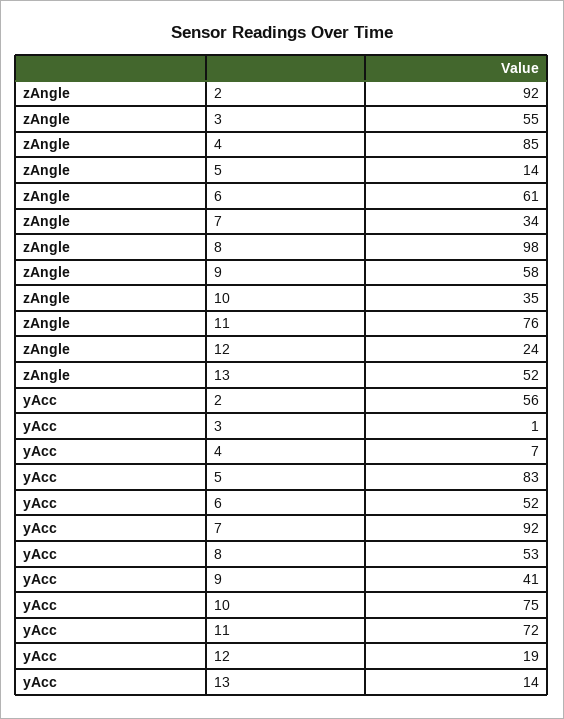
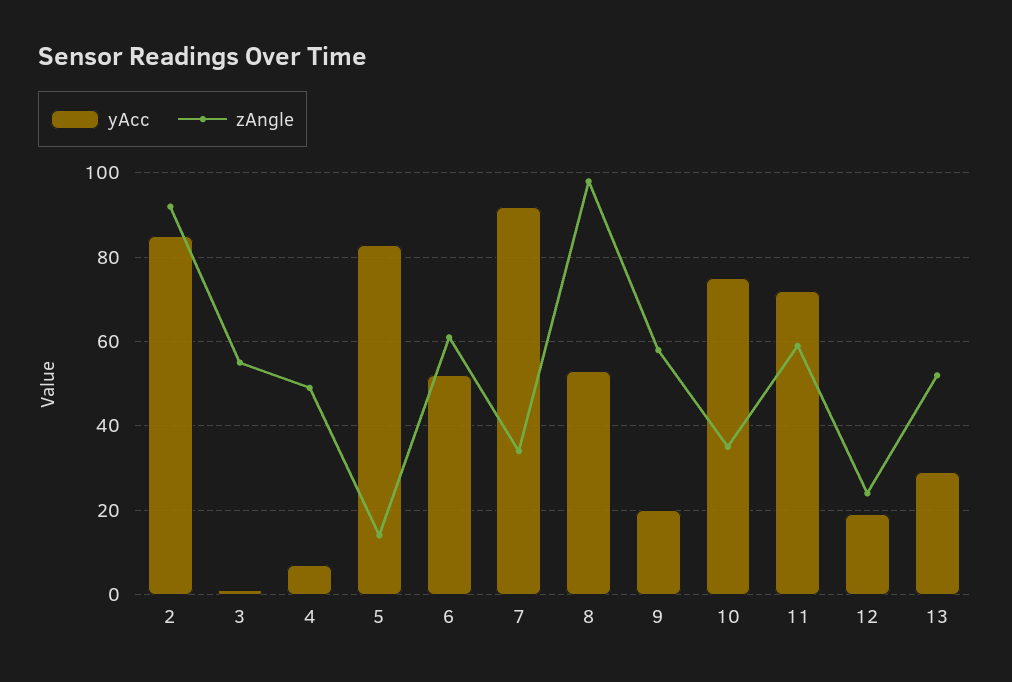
zAngle, 4: 85 -> 50
zAngle, 11: 76 -> 60
yAcc, 2: 56 -> 85
yAcc, 9: 41 -> 20
yAcc, 13: 14 -> 30

